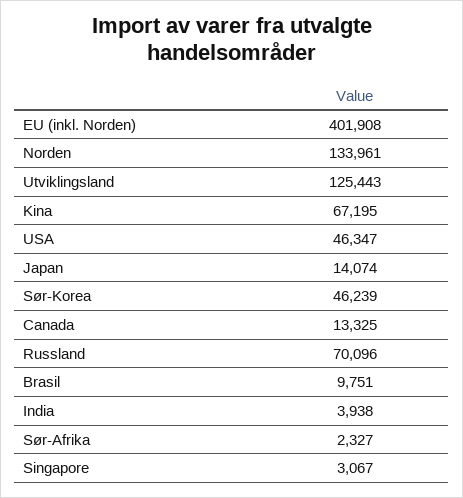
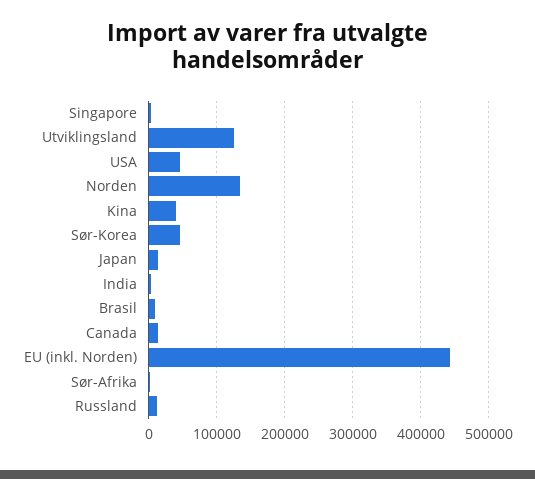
EU (inkl. Norden): 401908 -> 440000
Kina: 67195 -> 40000
Russland: 70096 -> 10000

